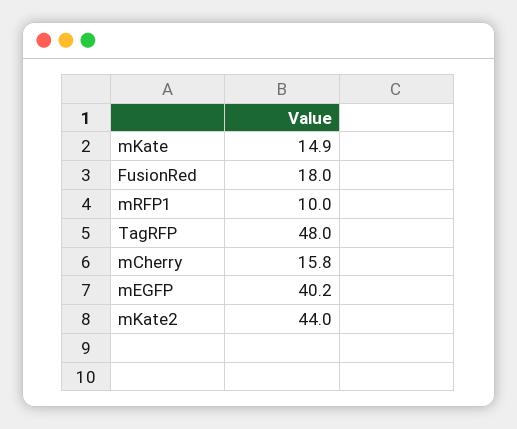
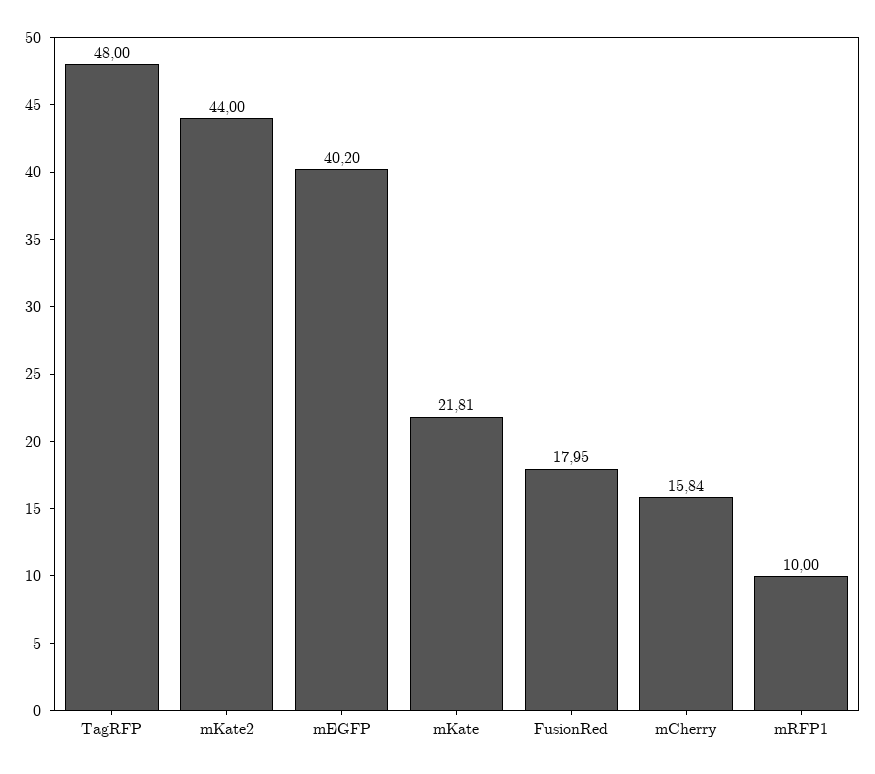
mKate: 14.9 -> 21.81

